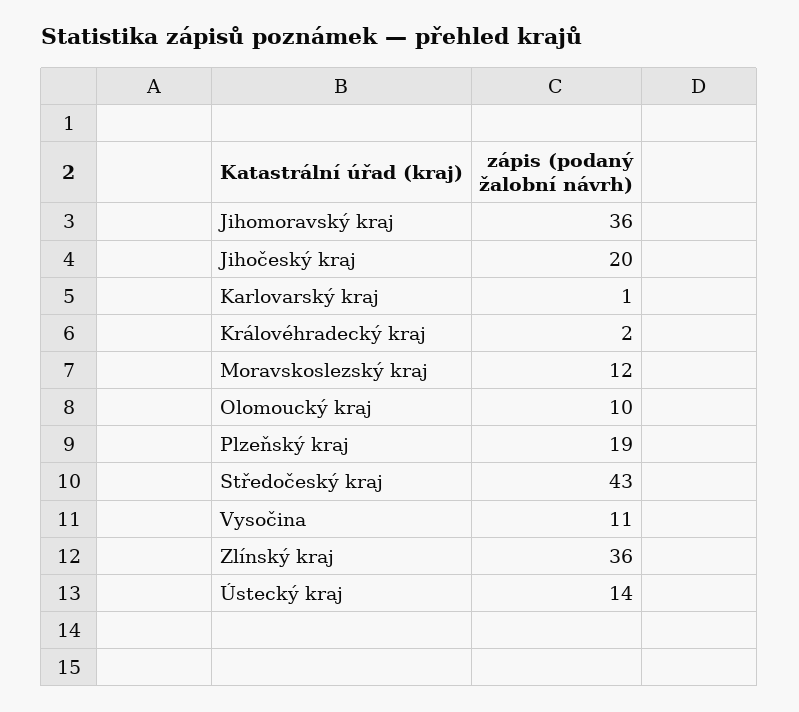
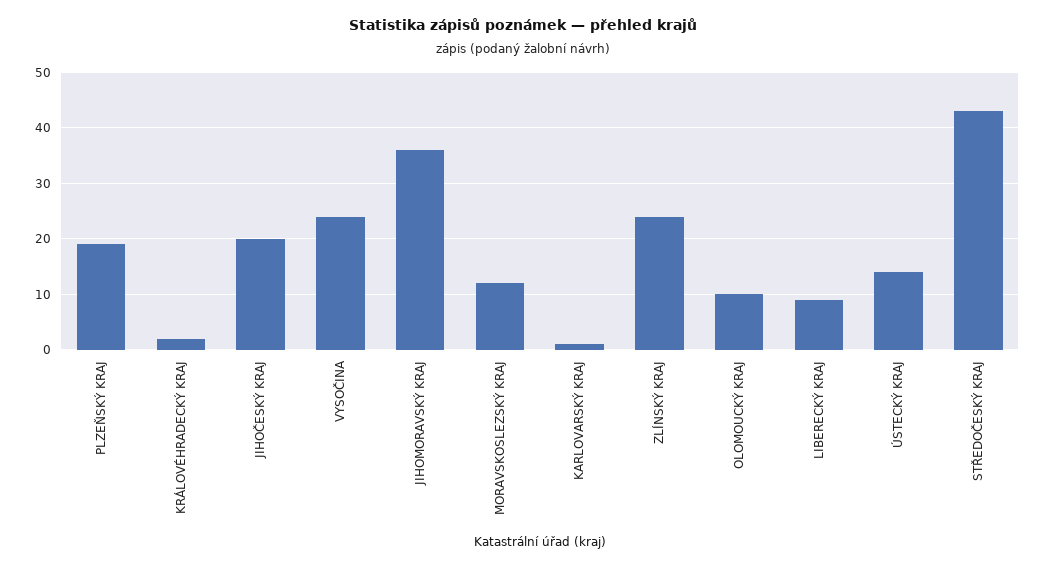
Vysočina: 11 -> 25
Zlínský kraj: 36 -> 25
LIBERECKÝ KRAJ: none -> 10

